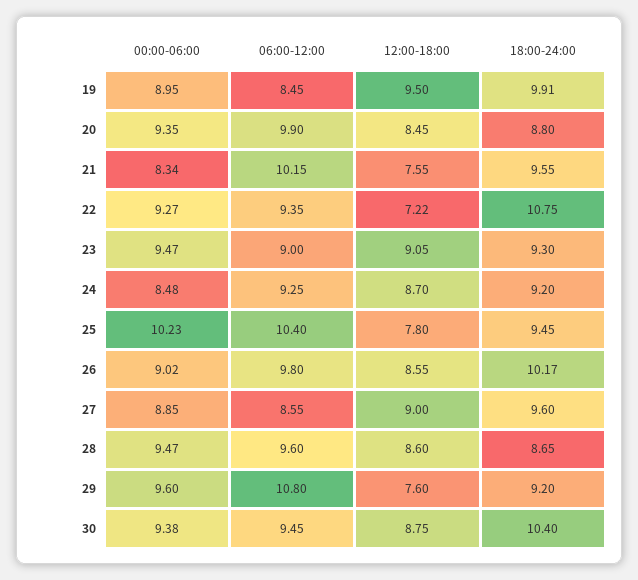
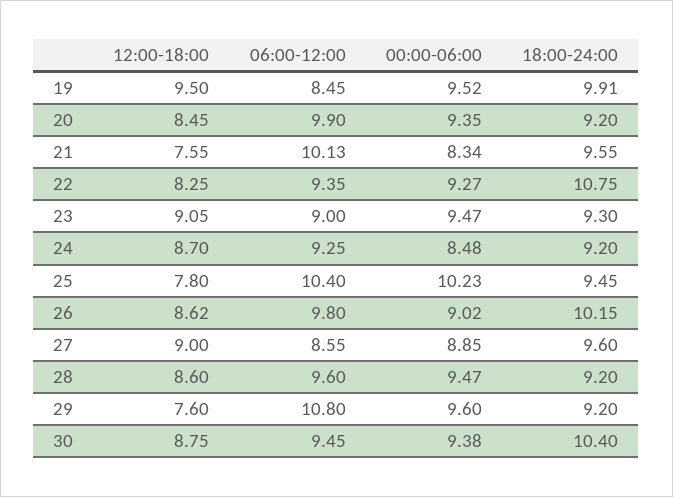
00:00-06:00, 19: 8.95 -> 9.52
18:00-24:00, 20: 8.8 -> 9.2
06:00-12:00, 21: 10.15 -> 10.13
12:00-18:00, 22: 7.22 -> 8.25
12:00-18:00, 26: 8.55 -> 8.62
18:00-24:00, 26: 10.17 -> 10.15
18:00-24:00, 28: 8.65 -> 9.2

